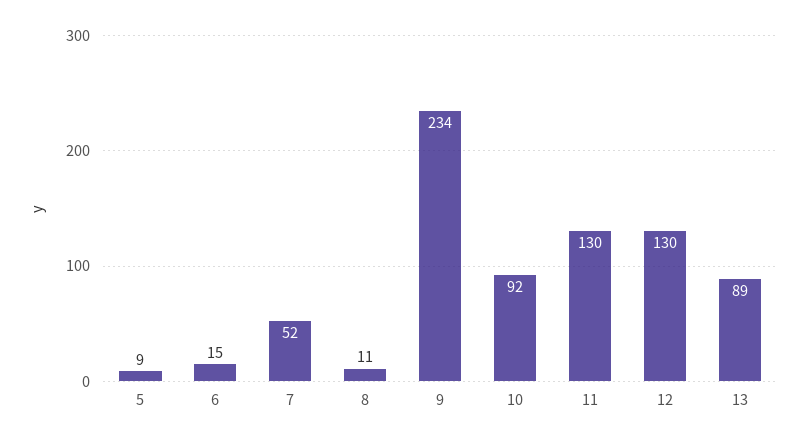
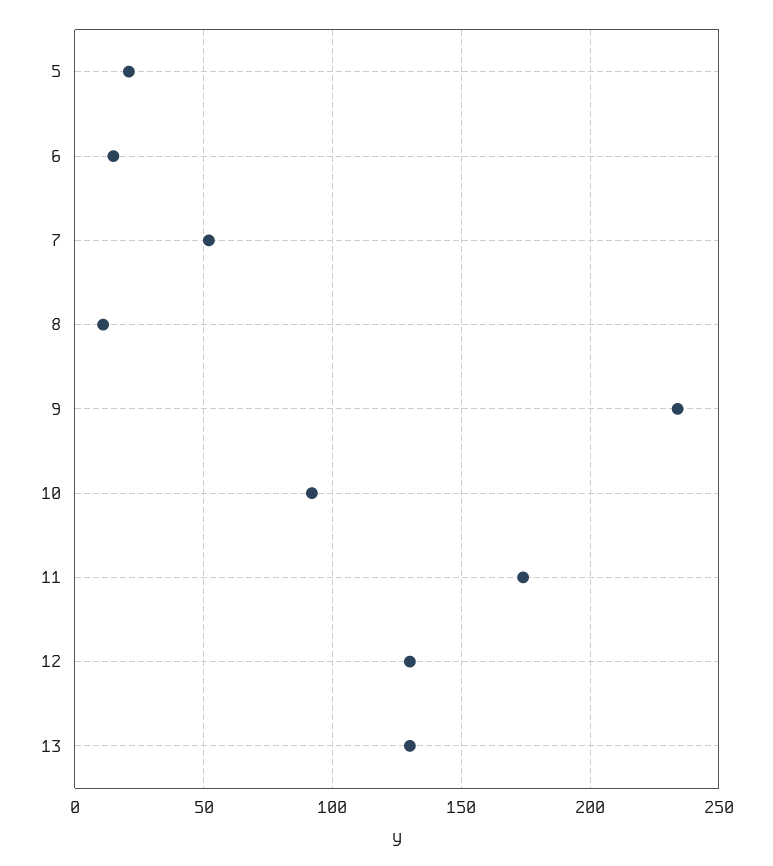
5: 9 -> 20
11: 130 -> 175
13: 89 -> 130

